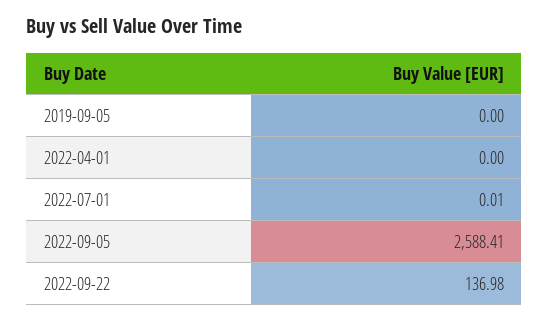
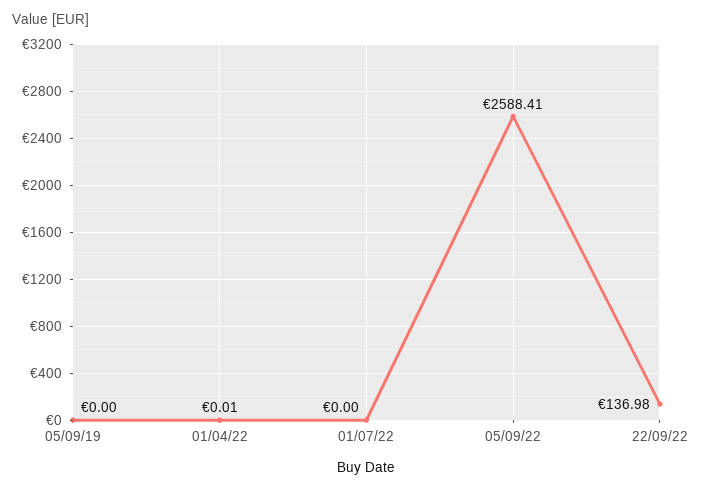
2022-04-01: 0 -> 0.01
2022-07-01: 0.01 -> 0

